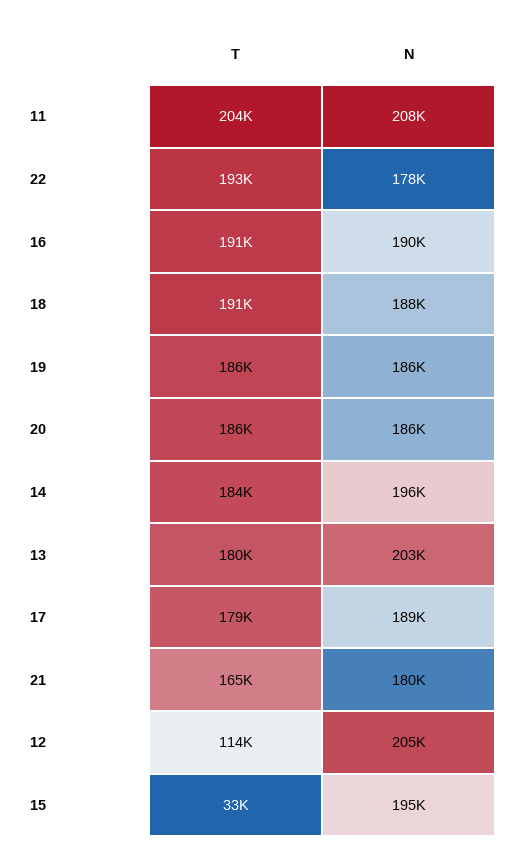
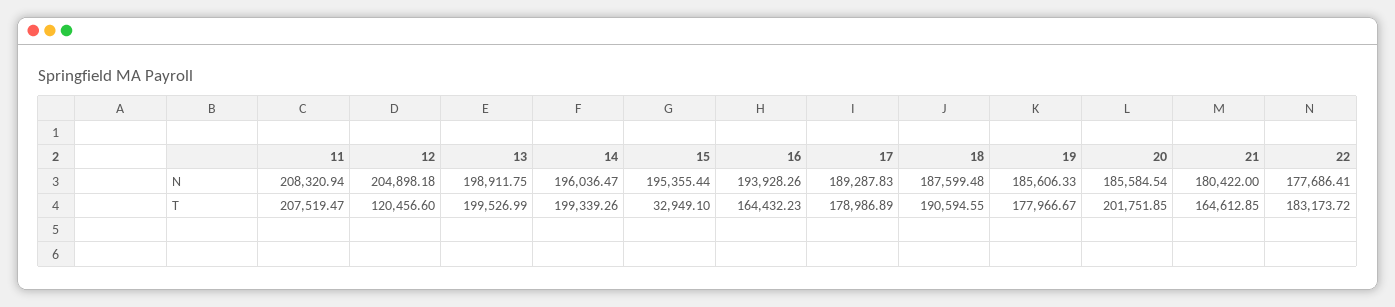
T, 11: 204000 -> 207519.47
T, 22: 193000 -> 183173.72
T, 16: 191000 -> 164432.23
N, 16: 190000 -> 193928.26
T, 19: 186000 -> 177966.67
T, 20: 186000 -> 201751.85
T, 14: 184000 -> 199339.26
T, 13: 180000 -> 199526.99
N, 13: 203000 -> 198911.75
T, 12: 114000 -> 120456.6

